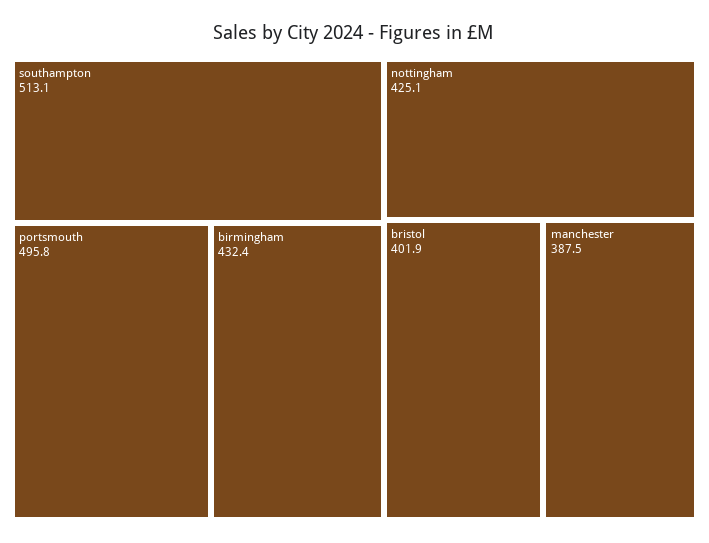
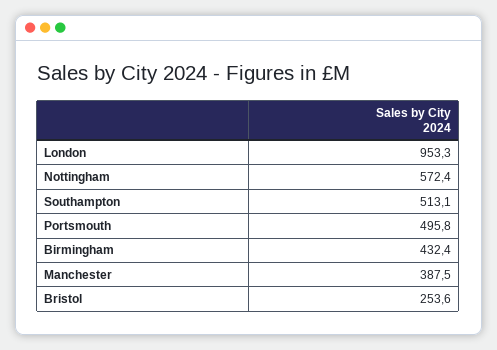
nottingham: 425.1 -> 572.4
bristol: 401.9 -> 253.6
London: none -> 953.3

